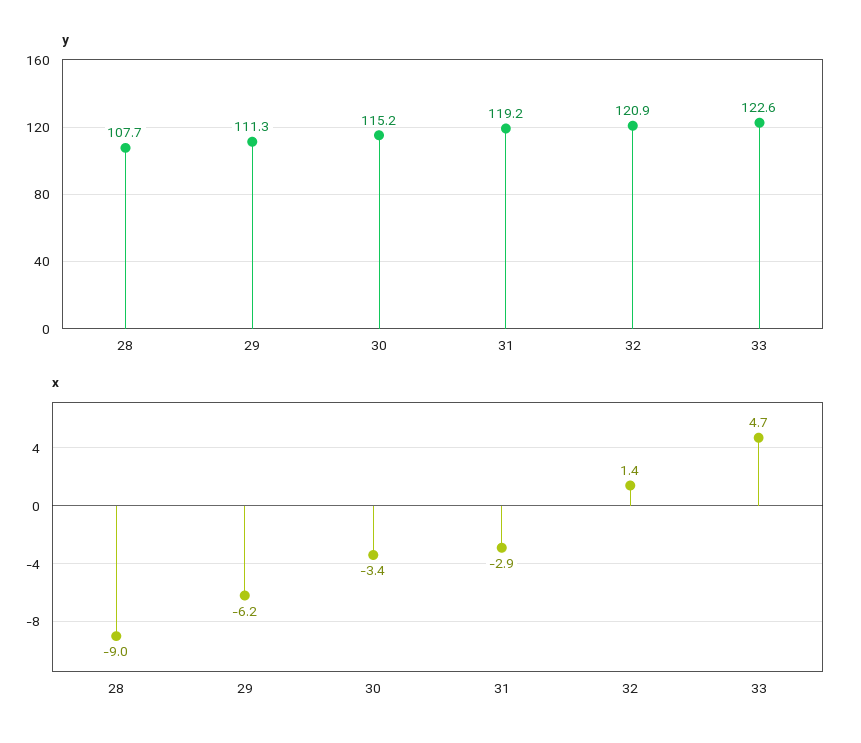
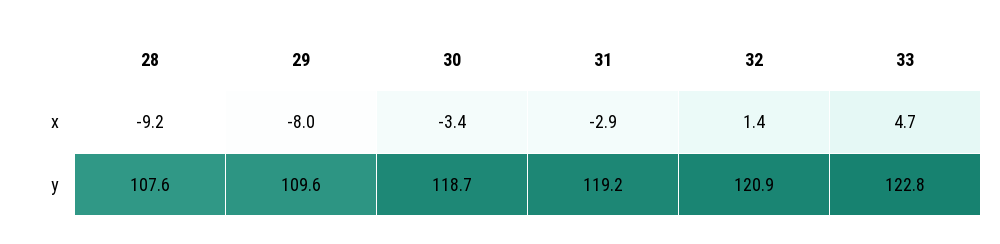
y, 28: 107.7 -> 107.6
y, 29: 111.3 -> 109.6
y, 30: 115.2 -> 118.7
y, 33: 122.6 -> 122.8
x, 28: -9 -> -9.2
x, 29: -6.2 -> -8

